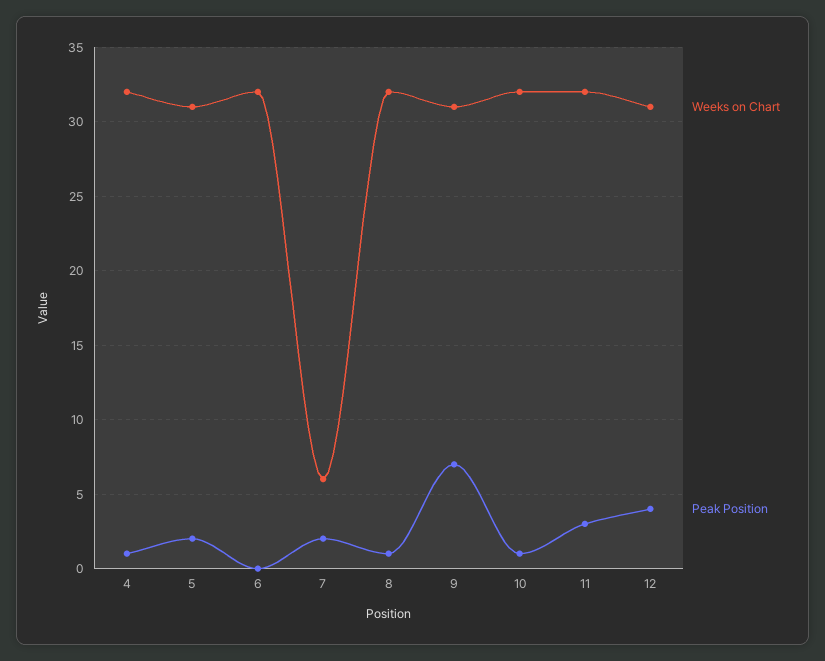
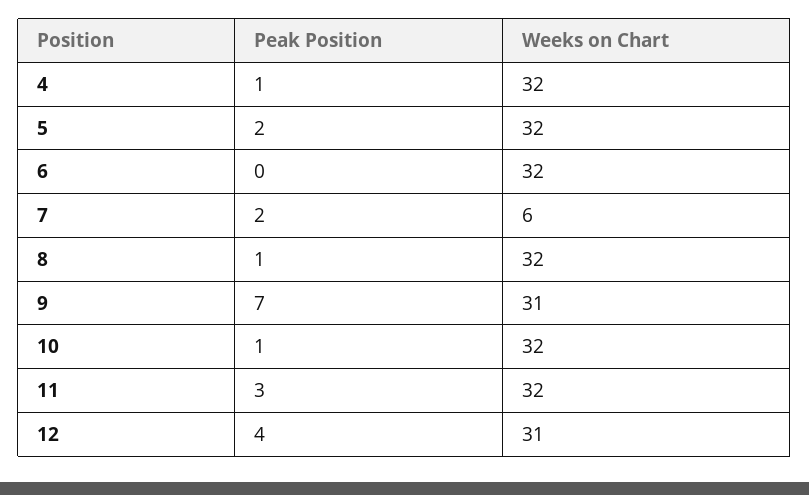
Weeks on Chart, 5: 31 -> 32

